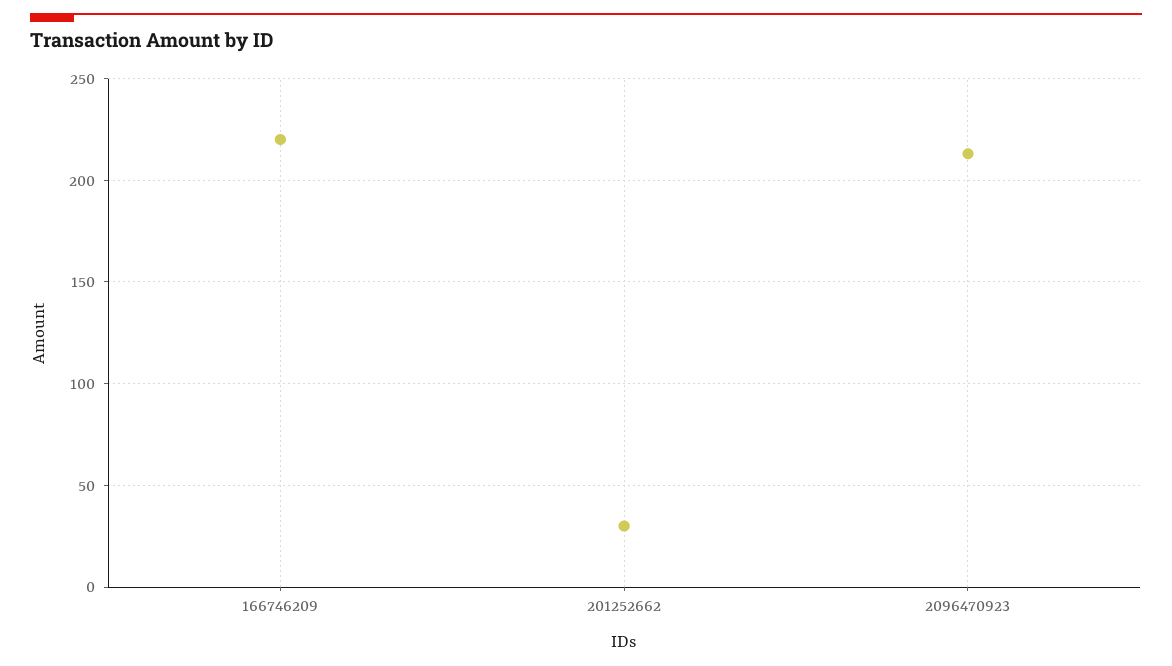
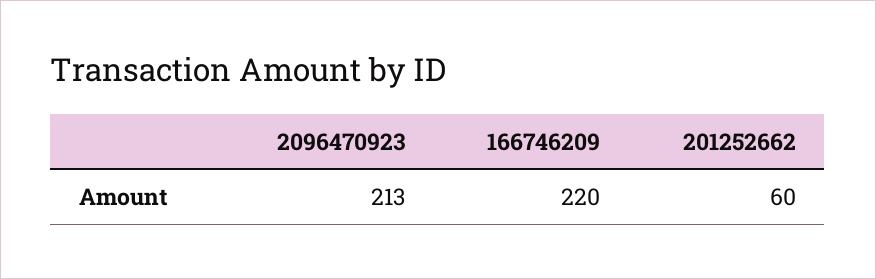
201252662: 30 -> 60

